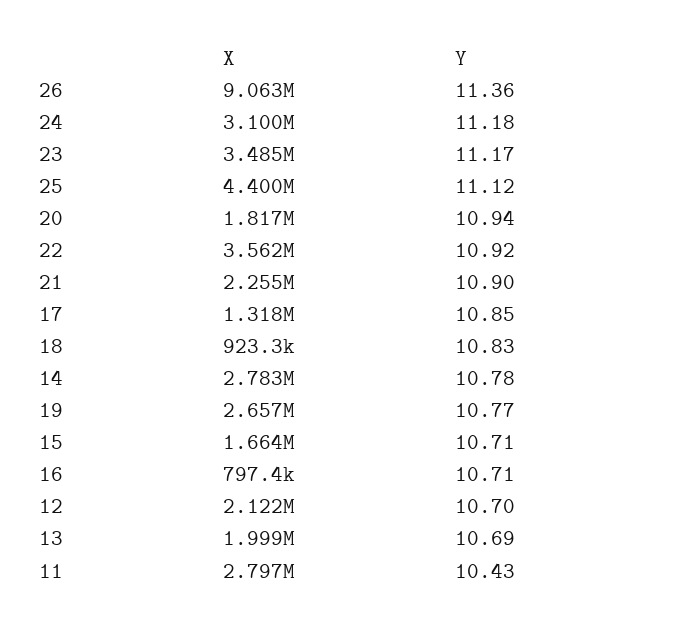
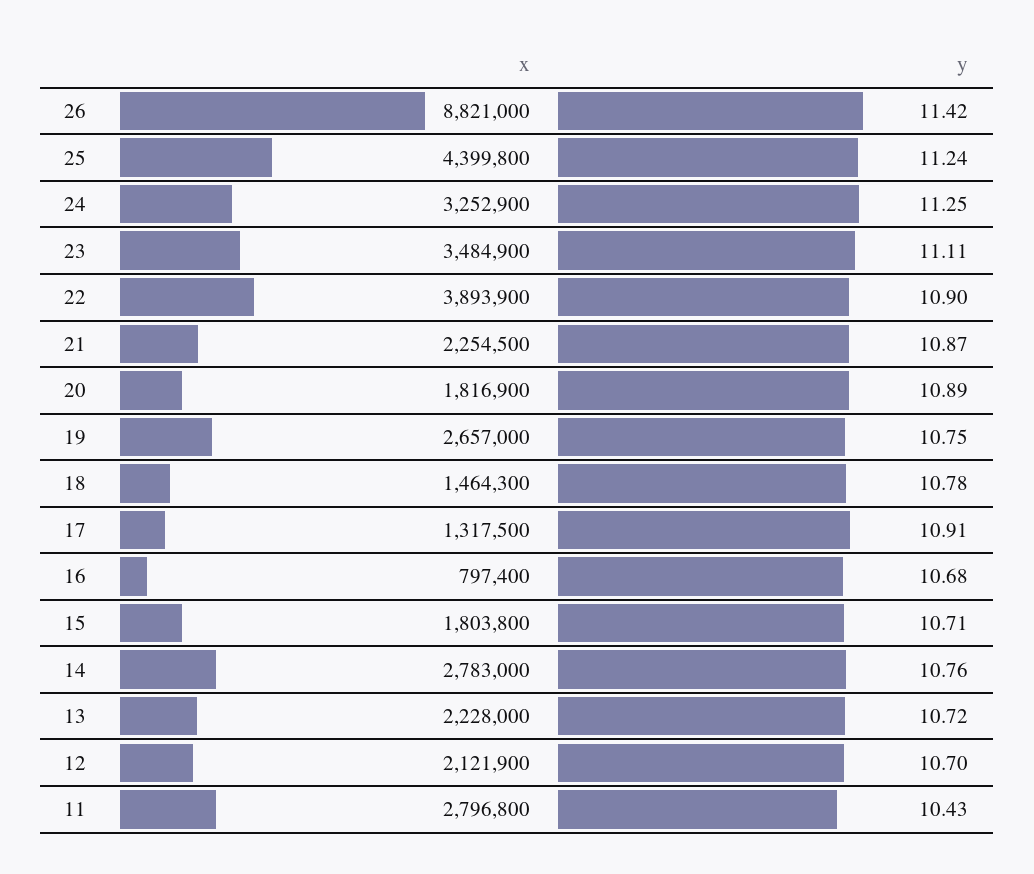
X, 26: 9063000 -> 8821000
Y, 26: 11.36 -> 11.42
X, 24: 3100000 -> 3252900
Y, 24: 11.18 -> 11.25
Y, 23: 11.17 -> 11.11
Y, 25: 11.12 -> 11.24
Y, 20: 10.94 -> 10.89
X, 22: 3562000 -> 3893900
Y, 22: 10.92 -> 10.9
Y, 21: 10.9 -> 10.87
Y, 17: 10.85 -> 10.91
X, 18: 923300 -> 1464300
Y, 18: 10.83 -> 10.78
Y, 14: 10.78 -> 10.76
Y, 19: 10.77 -> 10.75
X, 15: 1664000 -> 1803800
Y, 16: 10.71 -> 10.68
X, 13: 1999000 -> 2228000
Y, 13: 10.69 -> 10.72

